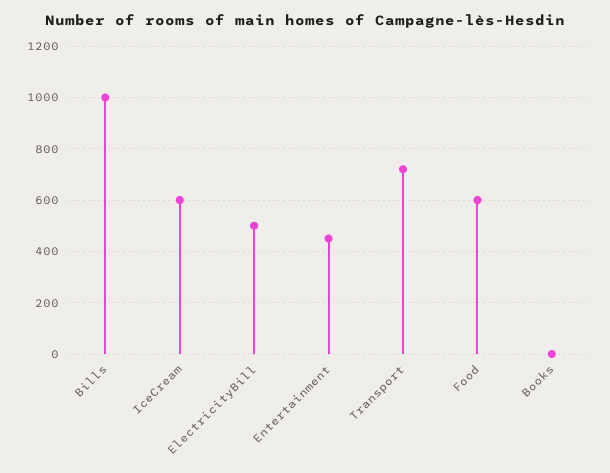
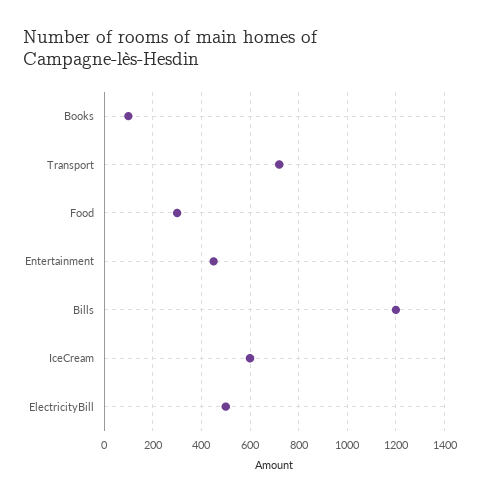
Bills: 1000 -> 1200
Food: 600 -> 300
Books: 0 -> 100

